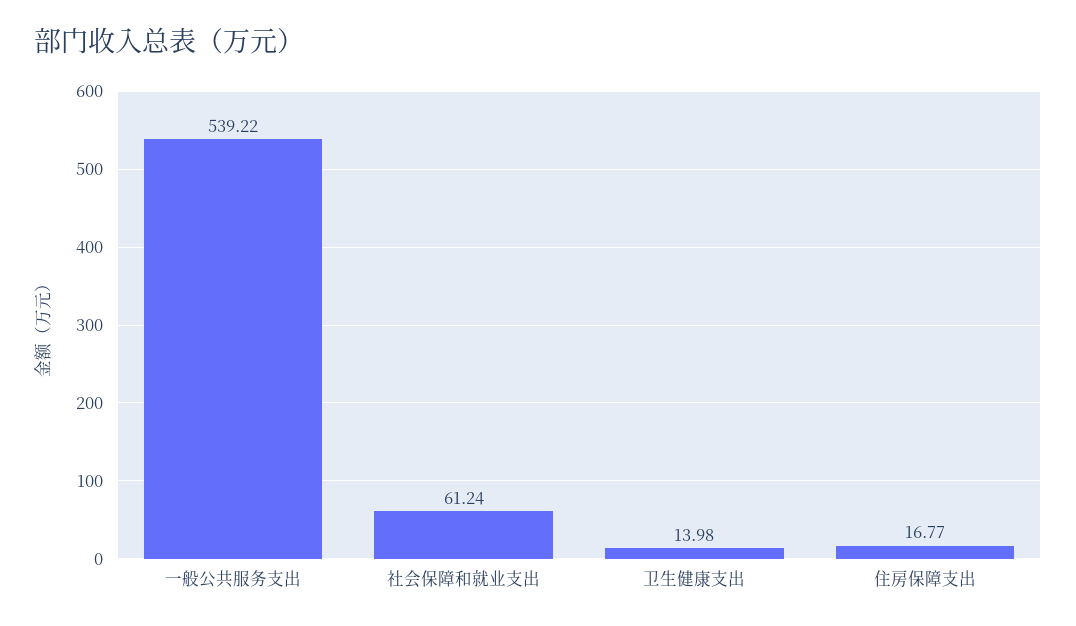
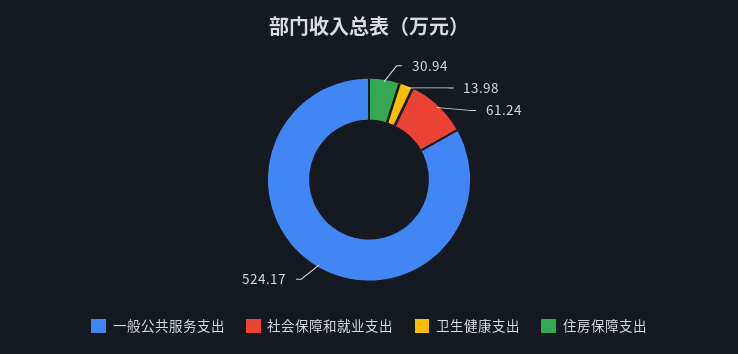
一般公共服务支出: 539.22 -> 524.17
住房保障支出: 16.77 -> 30.94

